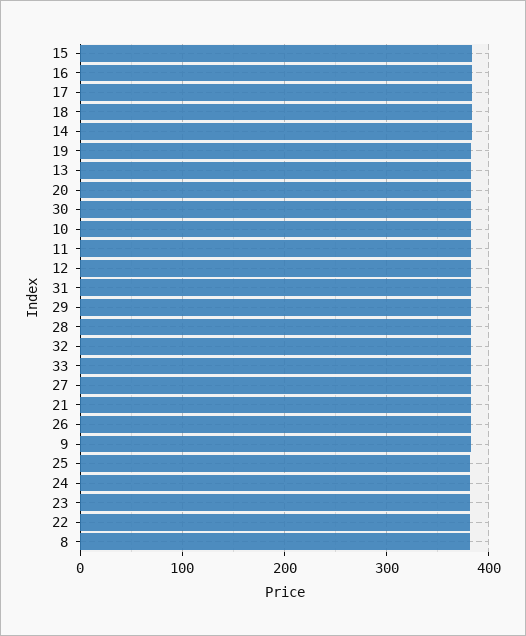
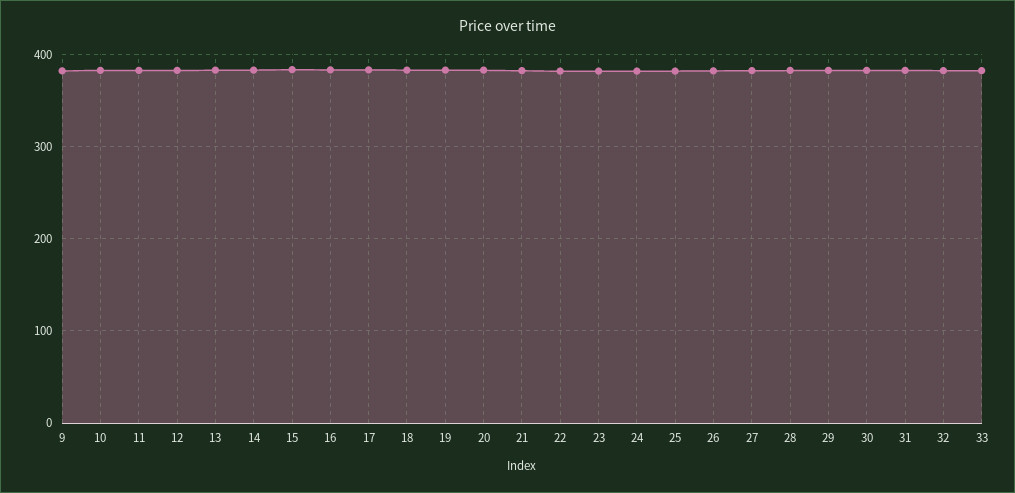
8: 380 -> none

